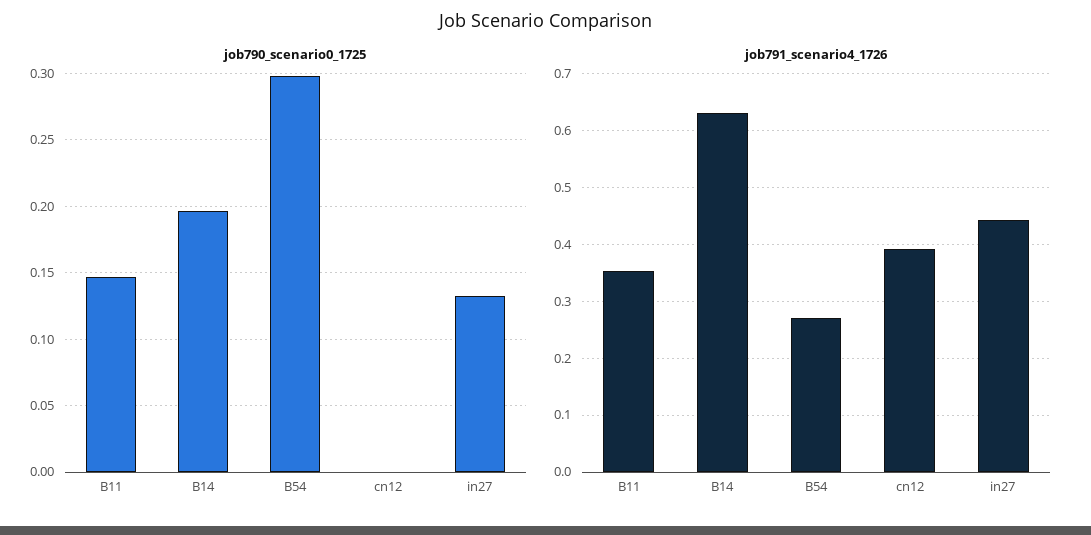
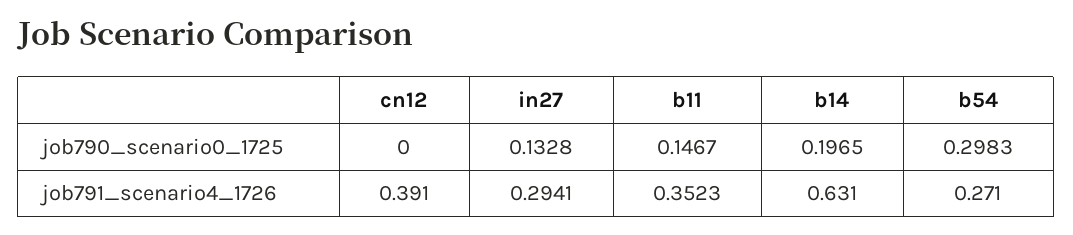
job791_scenario4_1726, in27: 0.44 -> 0.2941

